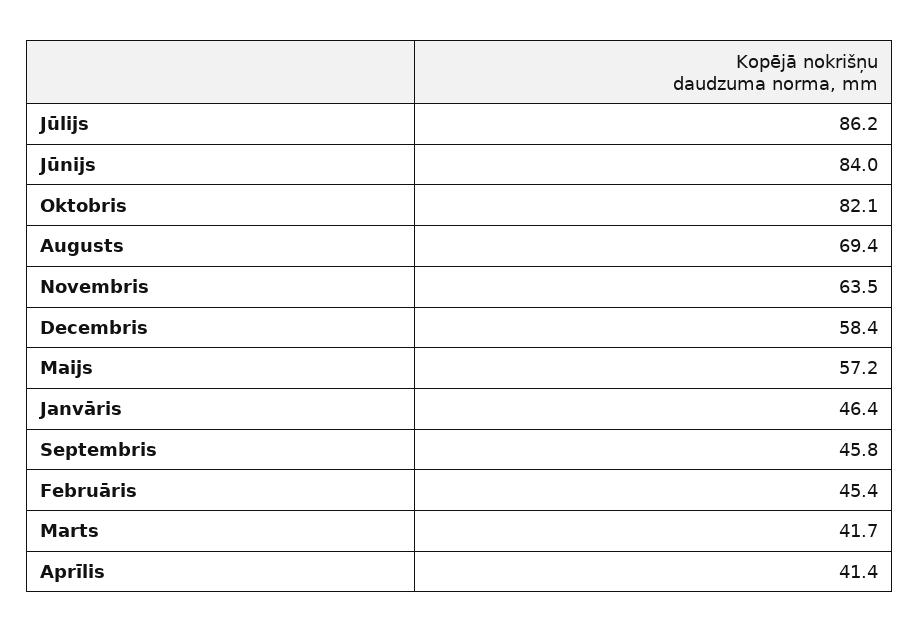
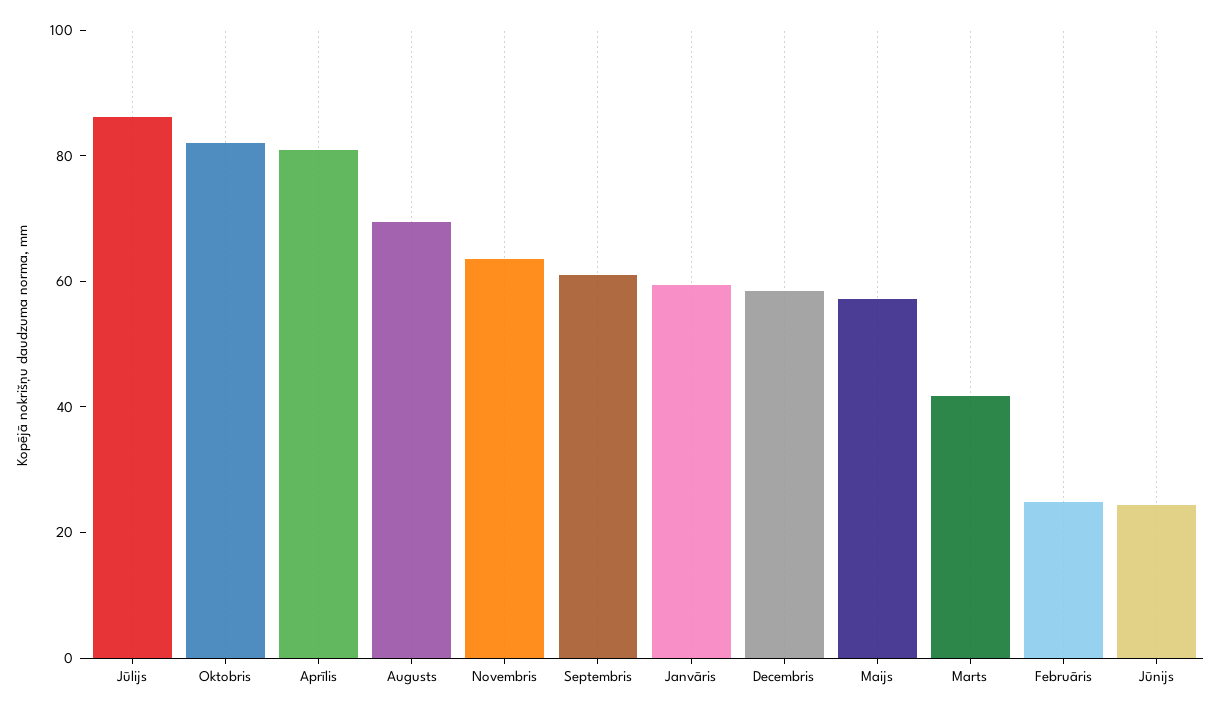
Jūnijs: 84 -> 25
Janvāris: 46.4 -> 60
Septembris: 45.8 -> 60
Februāris: 45.4 -> 25
Aprīlis: 41.4 -> 80

